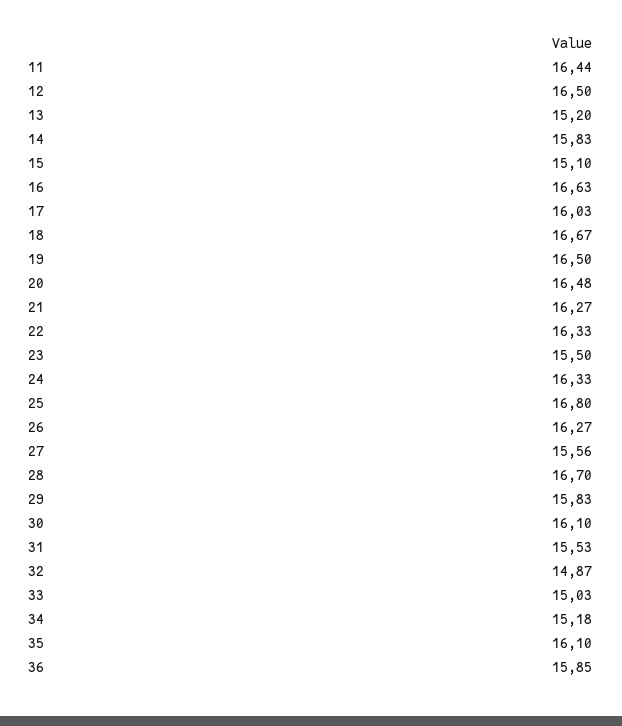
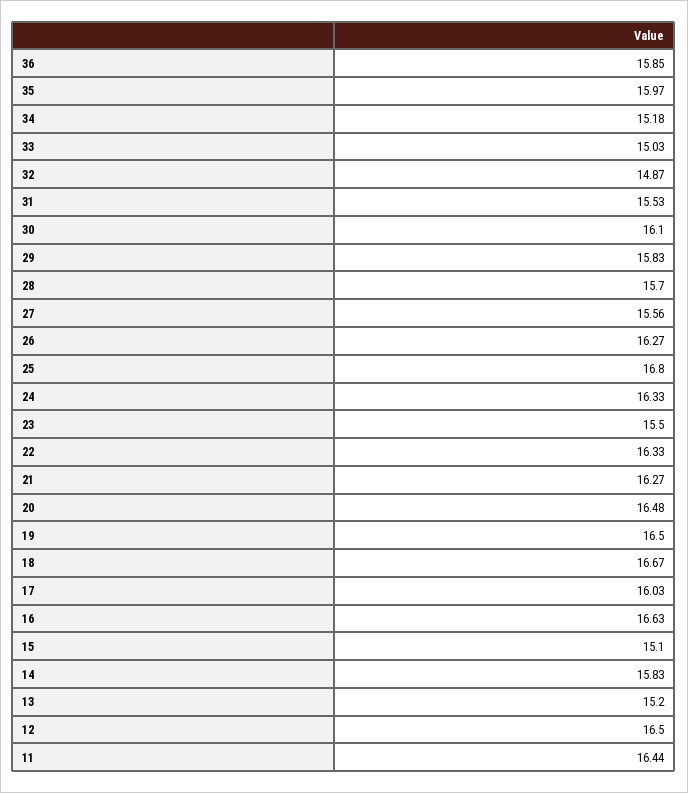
28: 16.7 -> 15.7
35: 16.1 -> 15.97

